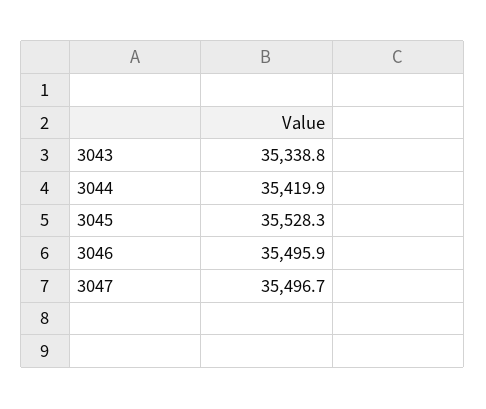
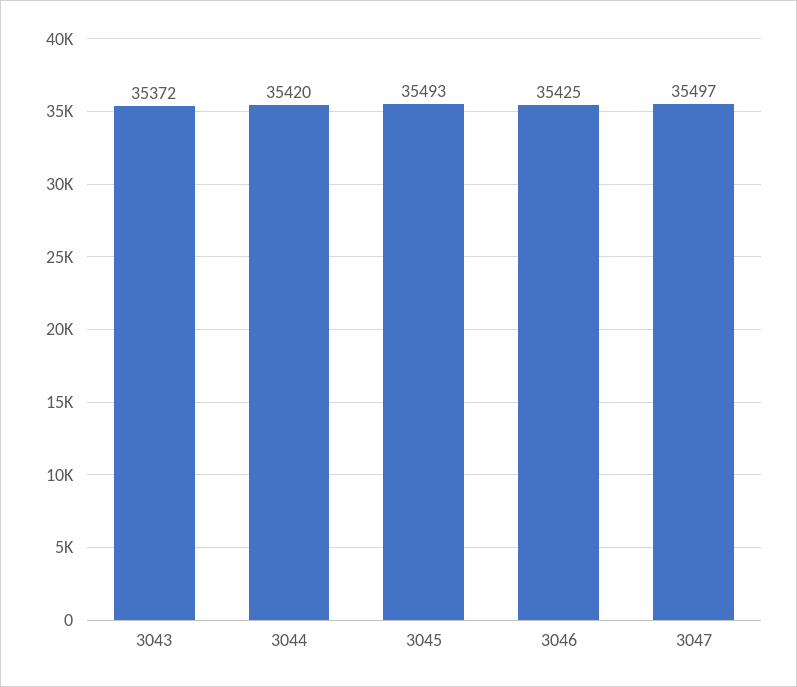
3043: 35338.8 -> 35372
3045: 35528.3 -> 35493
3046: 35495.9 -> 35425

